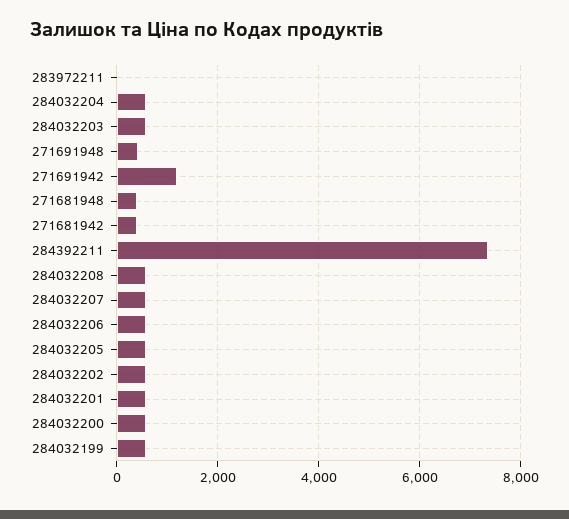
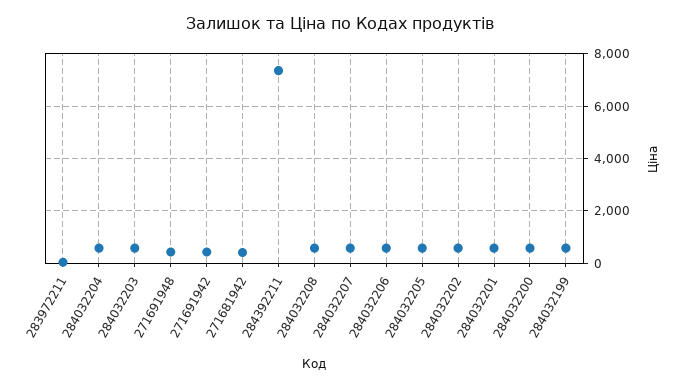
271691942: 1200 -> 500
271681948: 400 -> none

